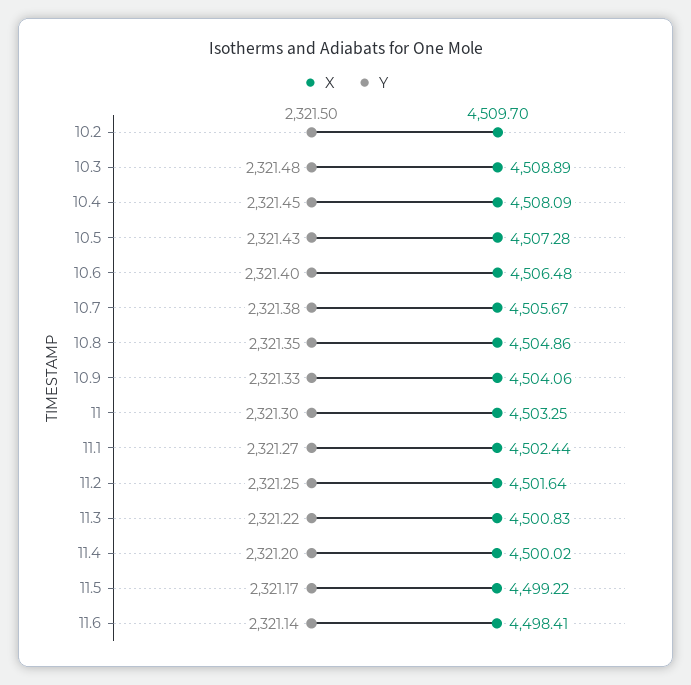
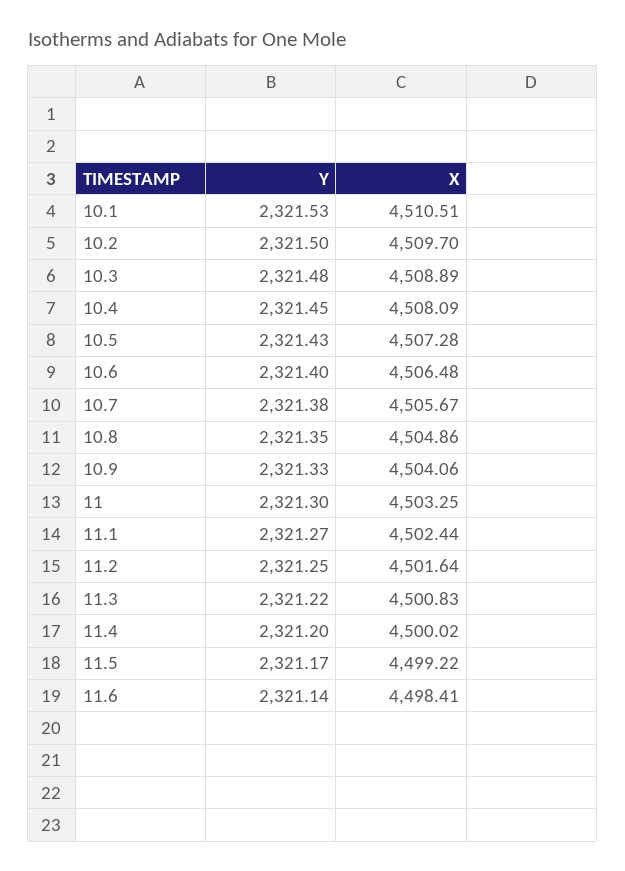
Y, 10.1: none -> 2321.53
X, 10.1: none -> 4510.51

